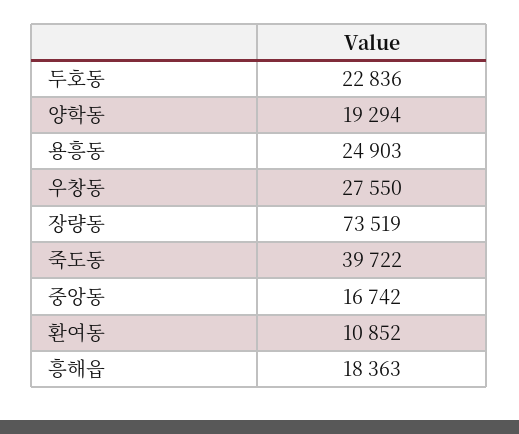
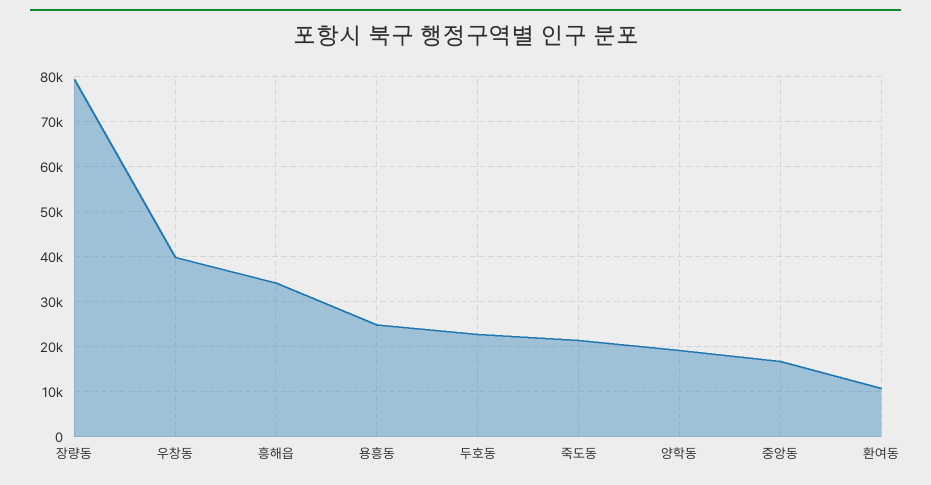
우창동: 27550 -> 40000
장량동: 73519 -> 80000
죽도동: 39722 -> 22000
흥해읍: 18363 -> 34000

